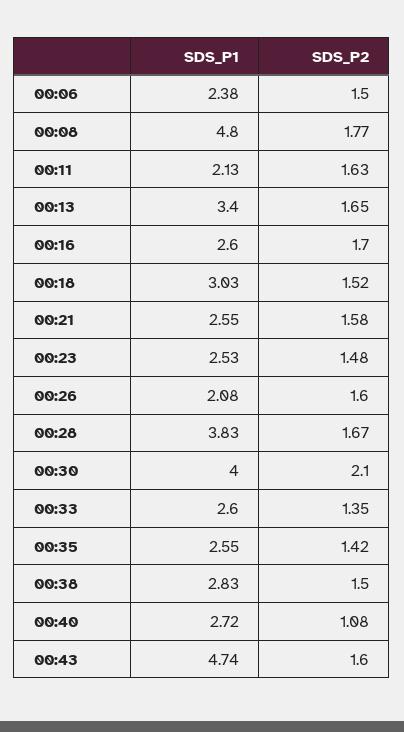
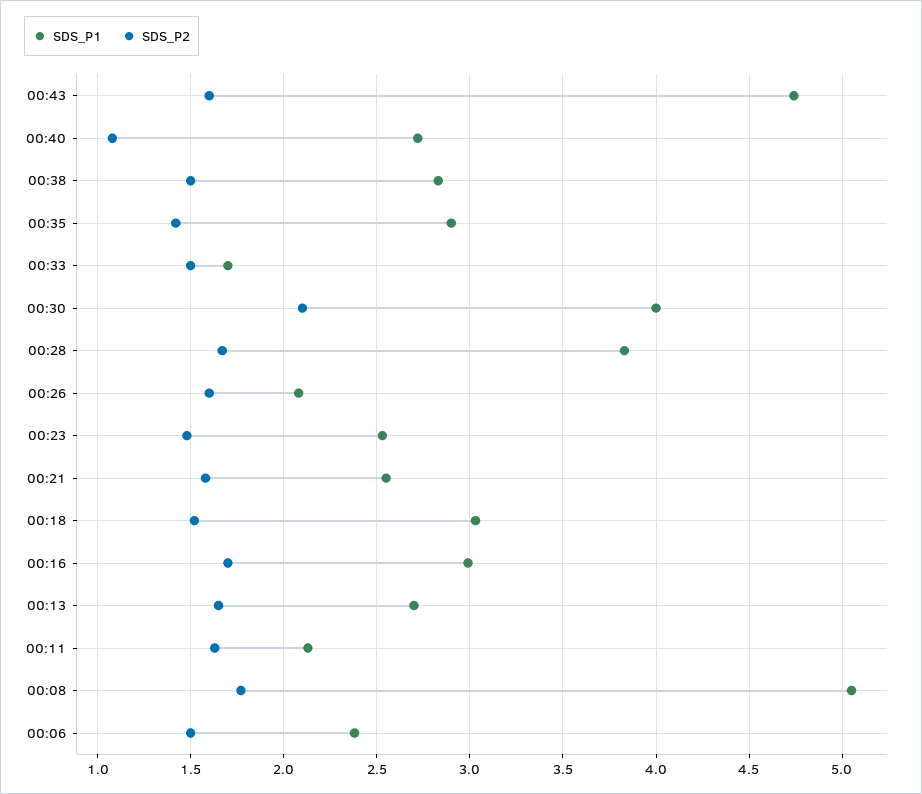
SDS_P1, 00:08: 4.8 -> 5.05
SDS_P1, 00:13: 3.4 -> 2.7
SDS_P1, 00:16: 2.6 -> 3
SDS_P1, 00:33: 2.6 -> 1.7
SDS_P2, 00:33: 1.35 -> 1.5
SDS_P1, 00:35: 2.55 -> 2.9

